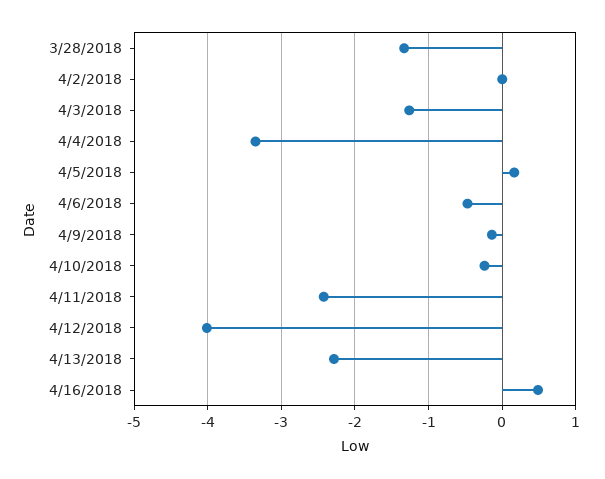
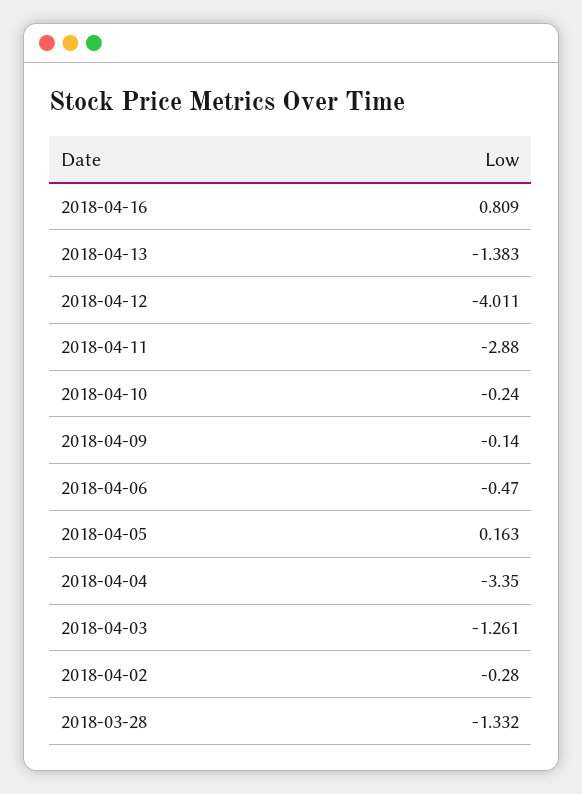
4/2/2018: 0 -> -0.28
4/11/2018: -2.4 -> -2.88
4/13/2018: -2.3 -> -1.383
4/16/2018: 0.5 -> 0.809

